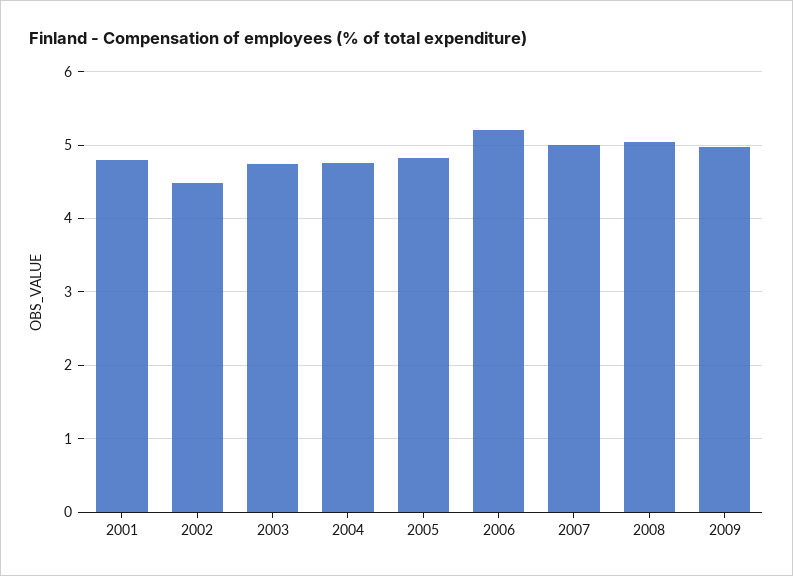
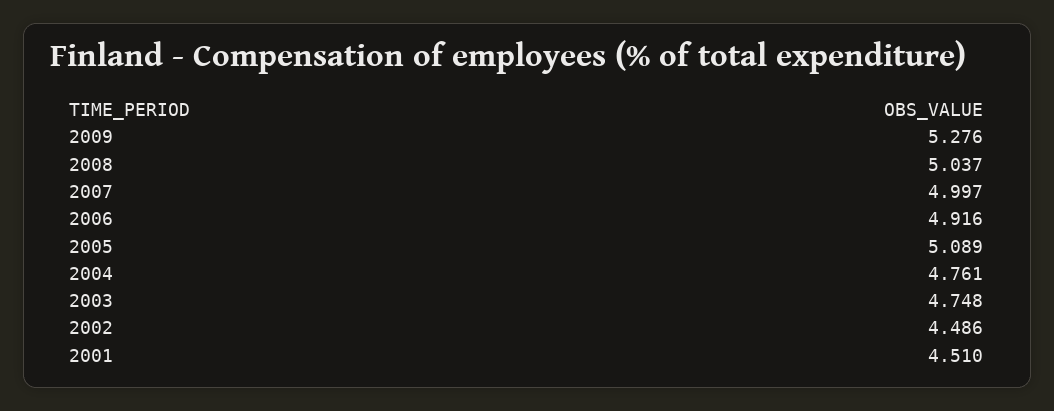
2001: 4.8 -> 4.51
2005: 4.8 -> 5.089
2006: 5.2 -> 4.916
2009: 5 -> 5.276

